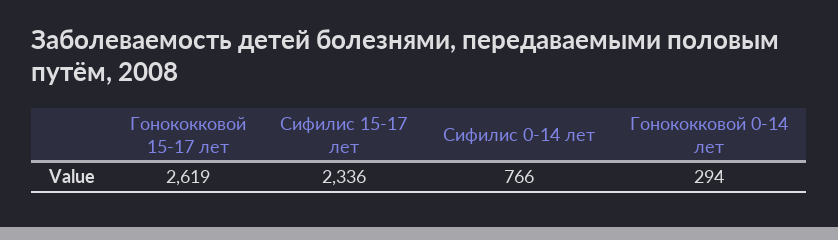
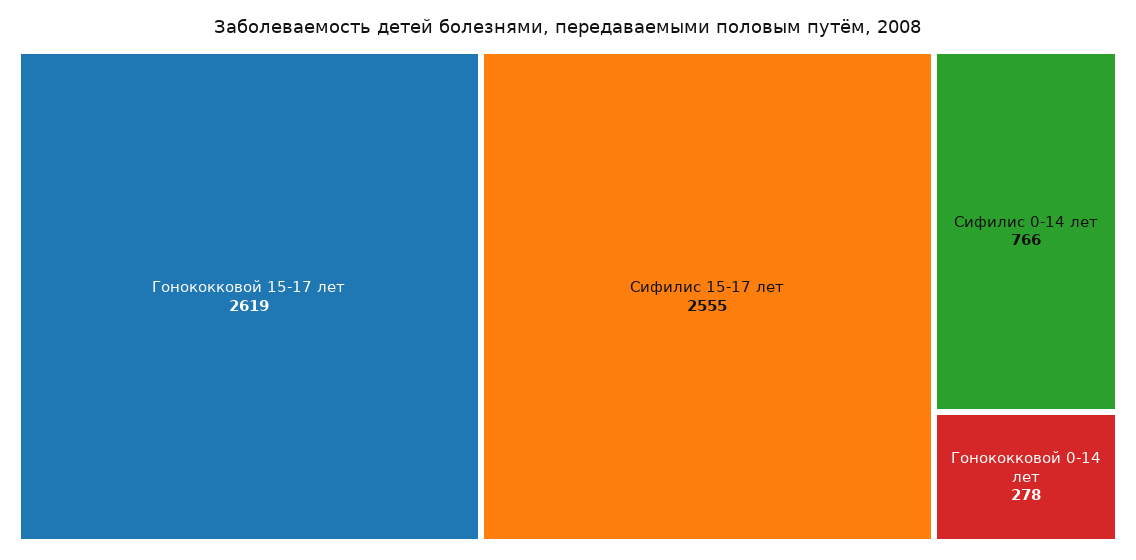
Сифилис 15-17 лет: 2336 -> 2555
Гонококковой 0-14 лет: 294 -> 278

